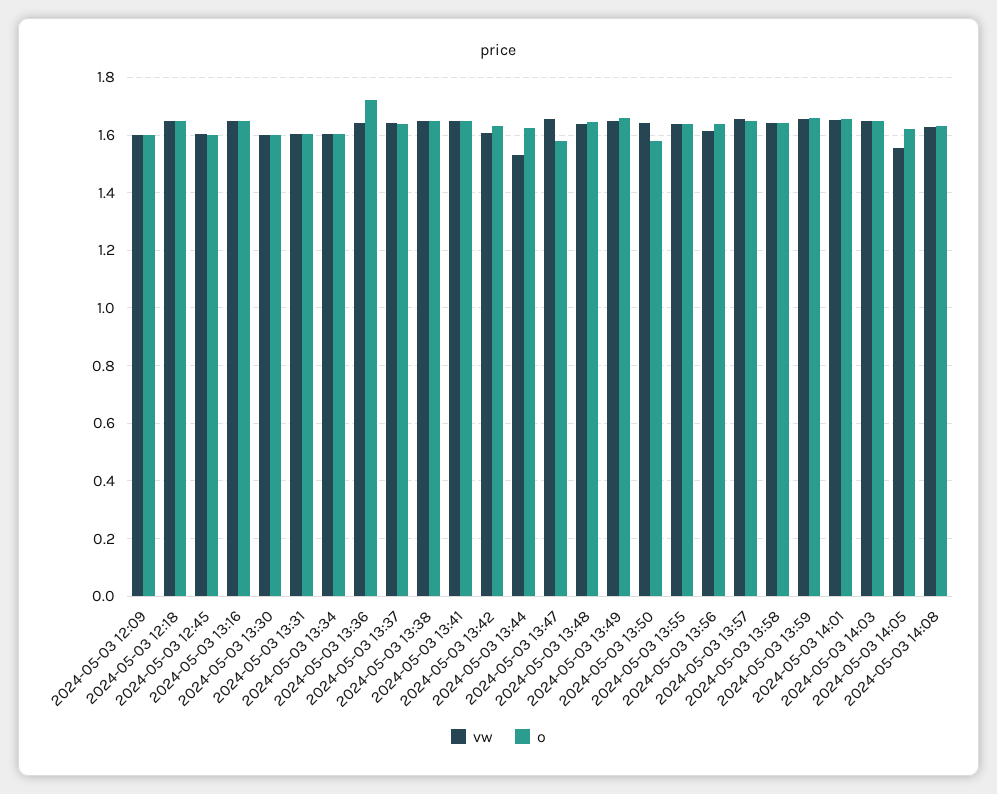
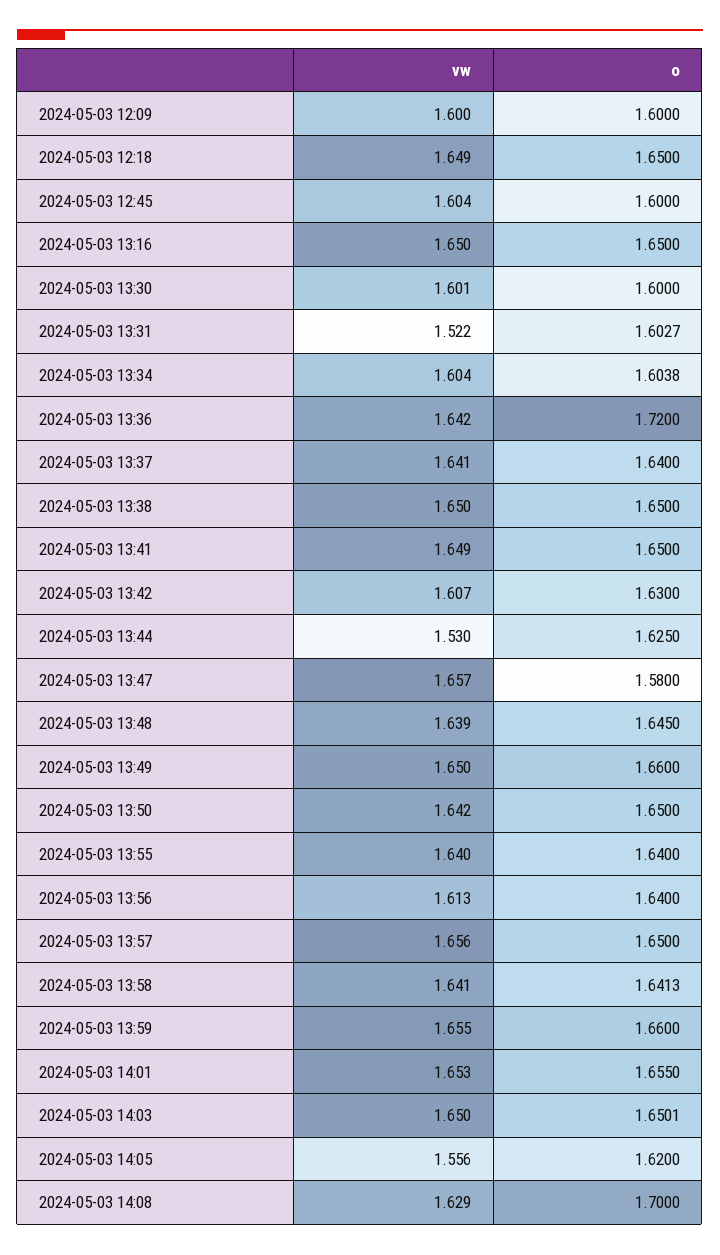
vw, 2024-05-03 13:31: 1.6 -> 1.522
o, 2024-05-03 13:50: 1.575 -> 1.65
o, 2024-05-03 14:08: 1.625 -> 1.7

